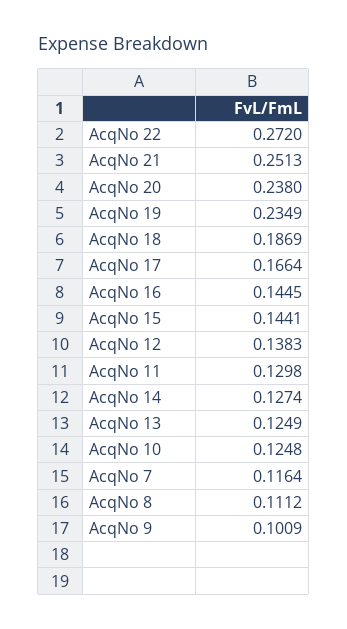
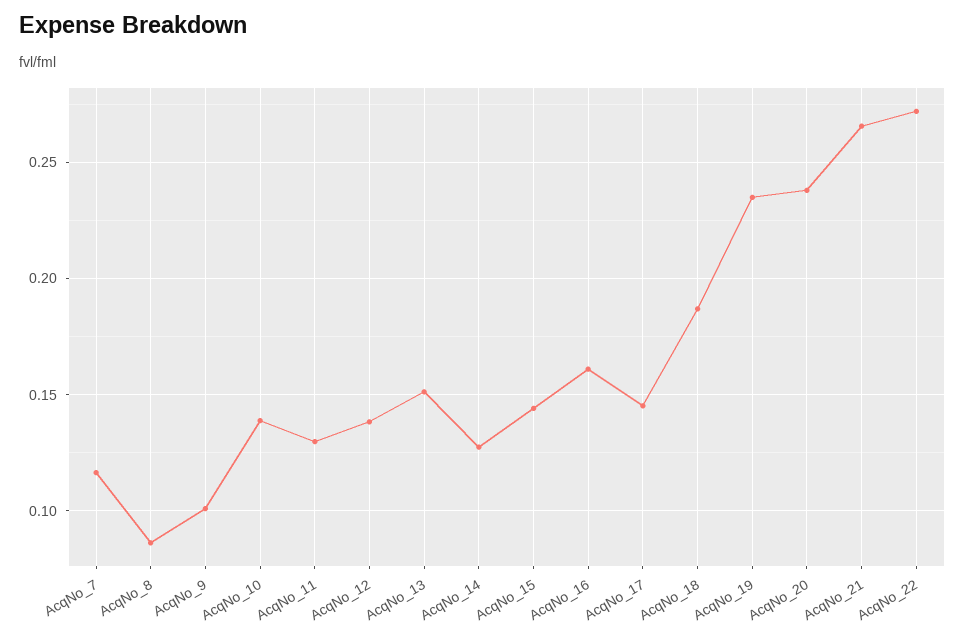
AcqNo 21: 0.2513 -> 0.265
AcqNo 17: 0.1664 -> 0.145
AcqNo 16: 0.1445 -> 0.16
AcqNo 13: 0.1249 -> 0.15
AcqNo 10: 0.1248 -> 0.14
AcqNo 8: 0.1112 -> 0.085

